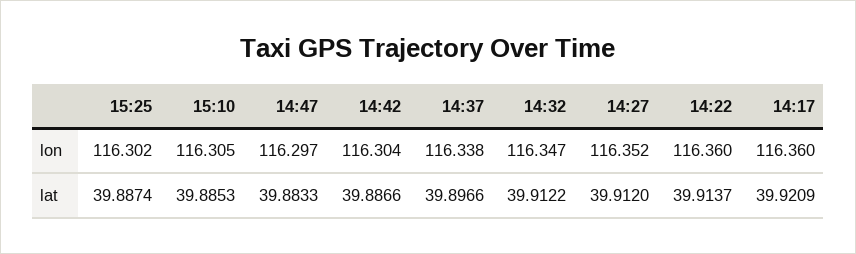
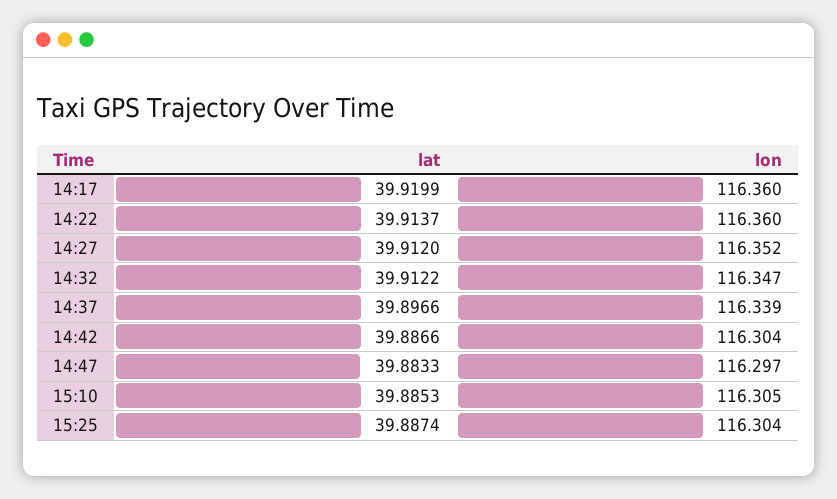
15:25, lon: 116.302 -> 116.304
14:37, lon: 116.338 -> 116.339
14:17, lat: 39.9209 -> 39.9199

